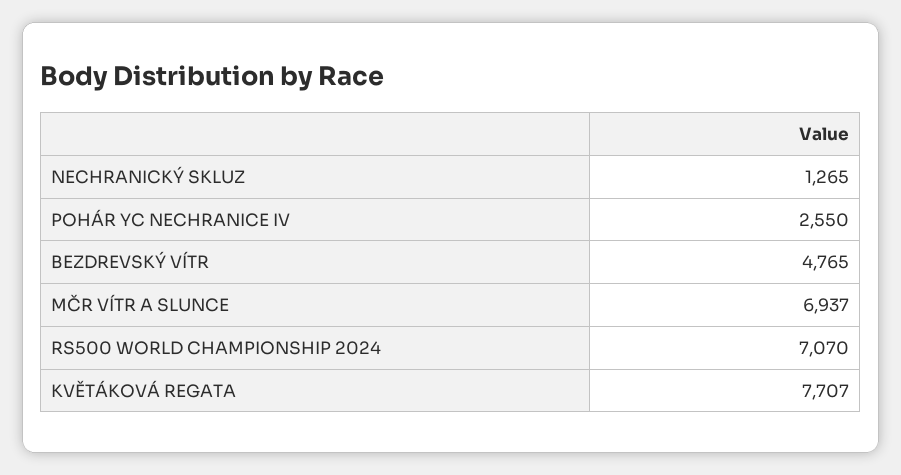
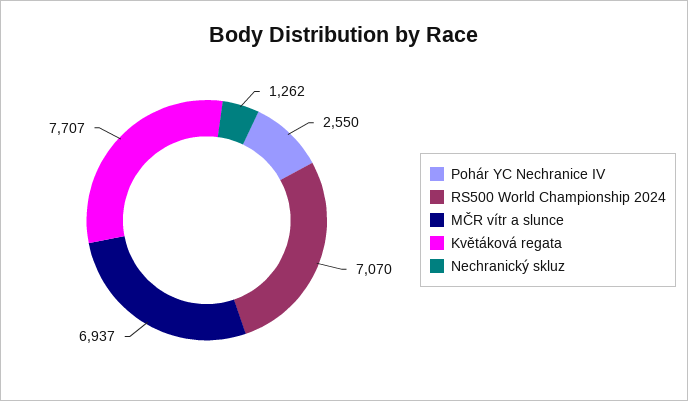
NECHRANICKÝ SKLUZ: 1265 -> 1262
BEZDREVSKÝ VÍTR: 4765 -> none

